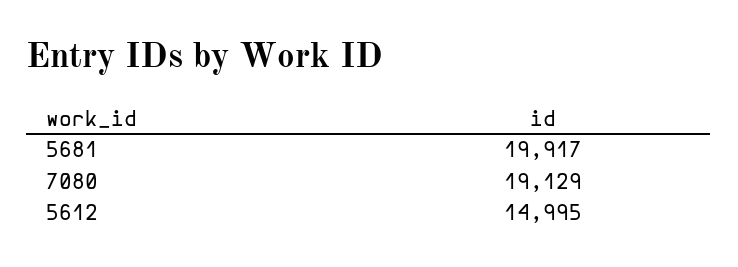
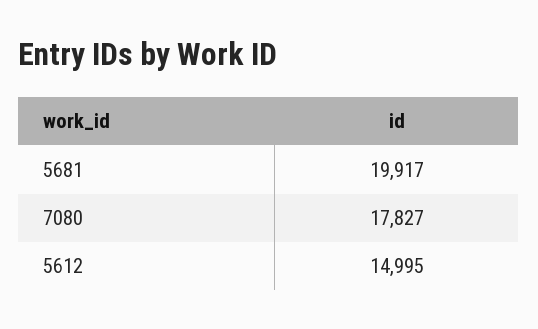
7080: 19129 -> 17827

